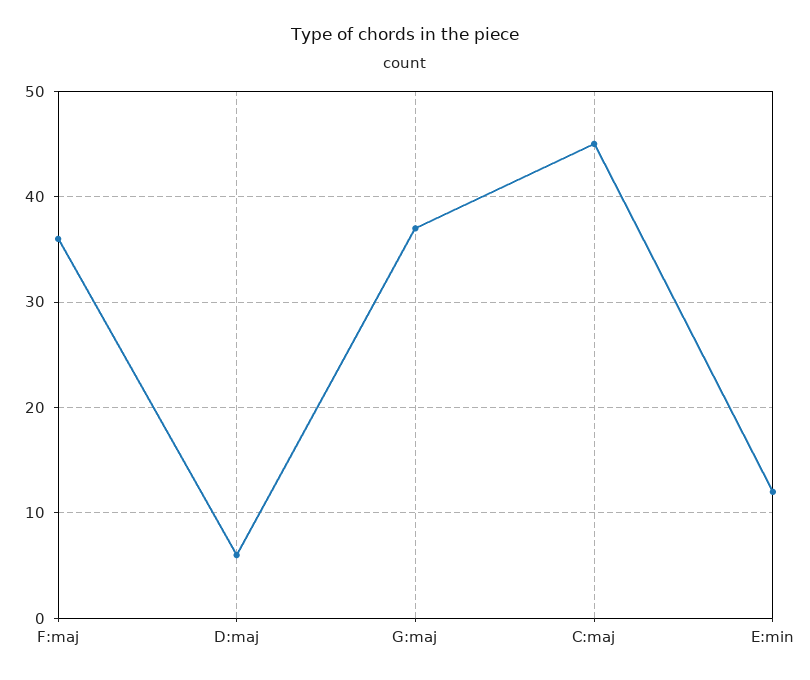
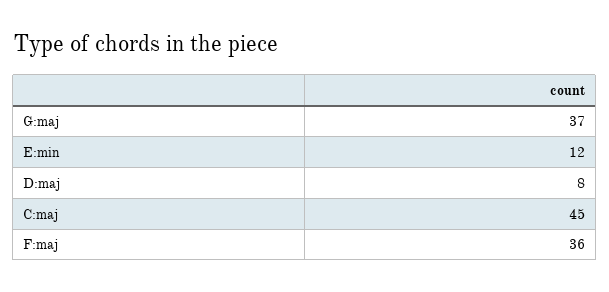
D:maj: 6 -> 8

